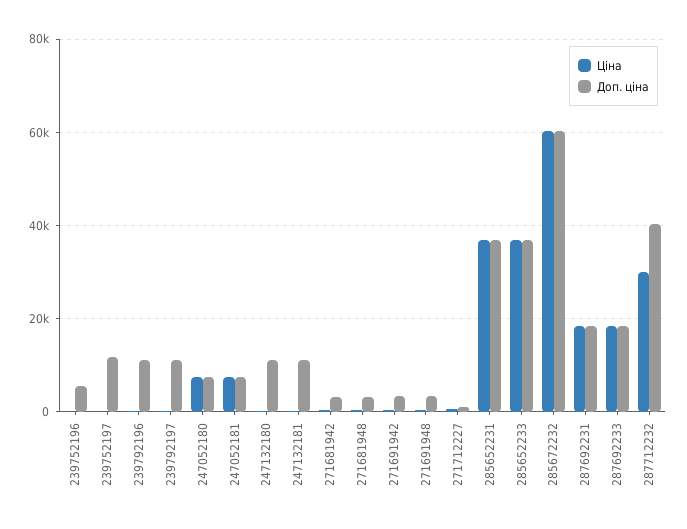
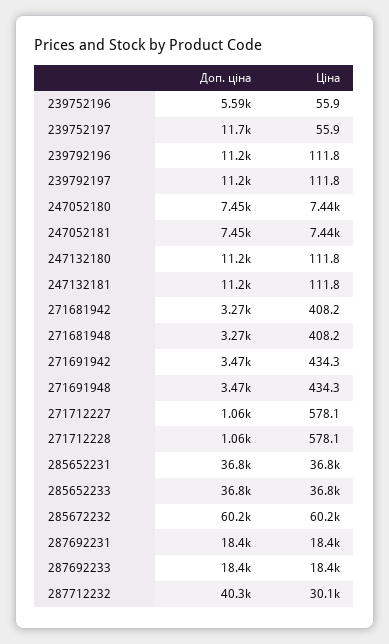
Доп. ціна, 271712228: none -> 1060
Ціна, 271712228: none -> 578.1

